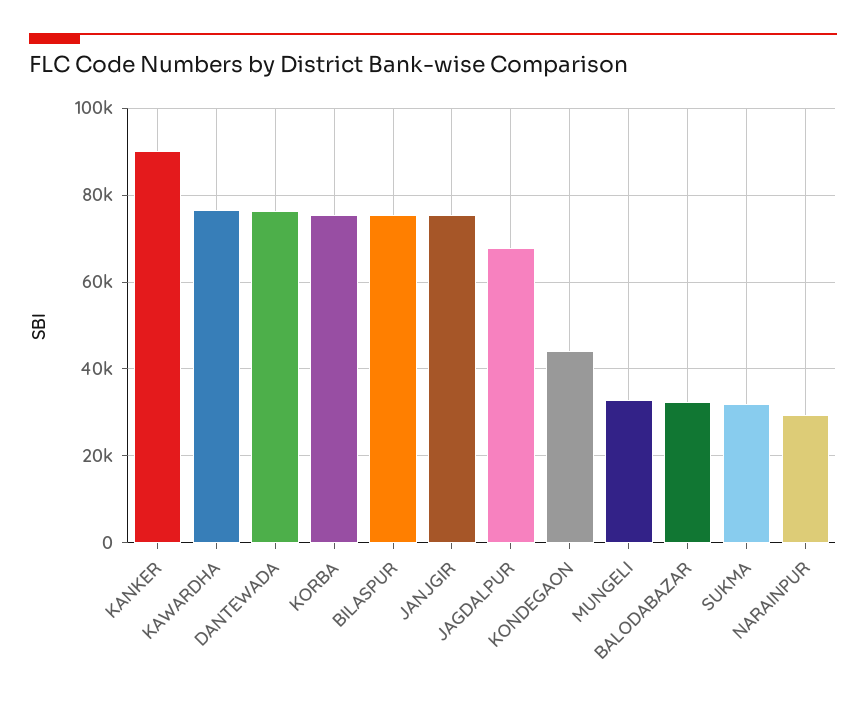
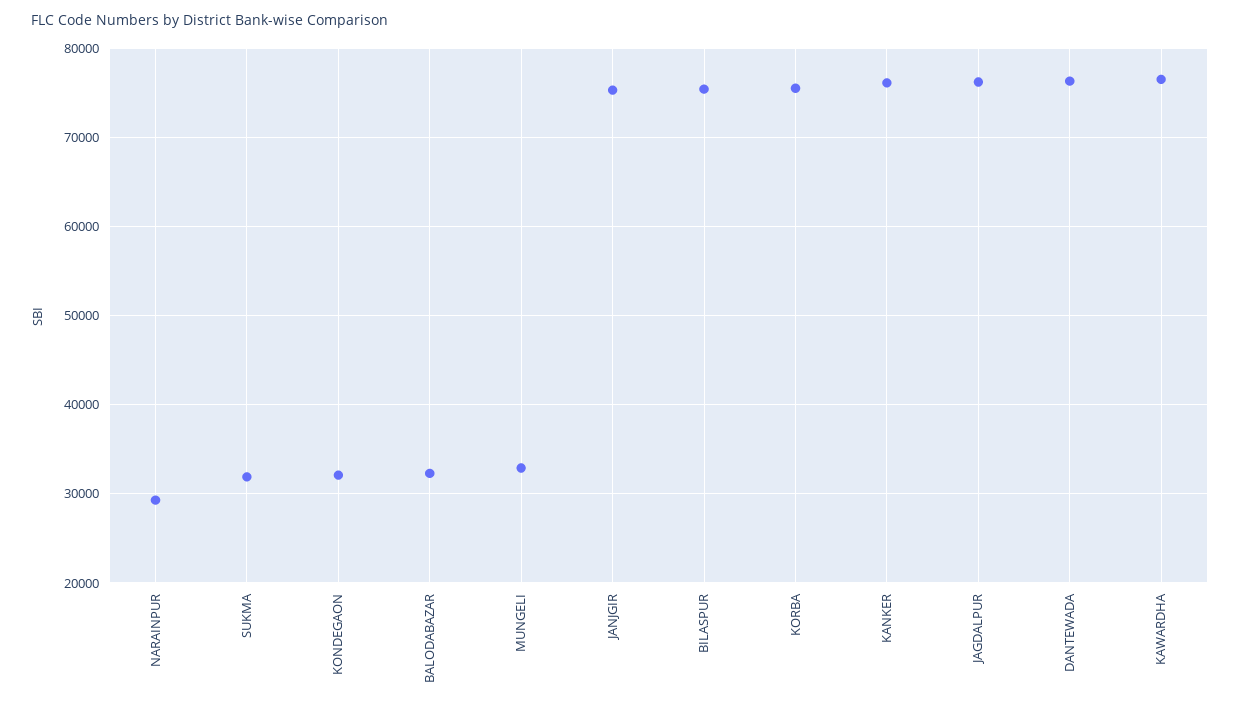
KANKER: 90000 -> 76000
JAGDALPUR: 68000 -> 76000
KONDEGAON: 44000 -> 32000

